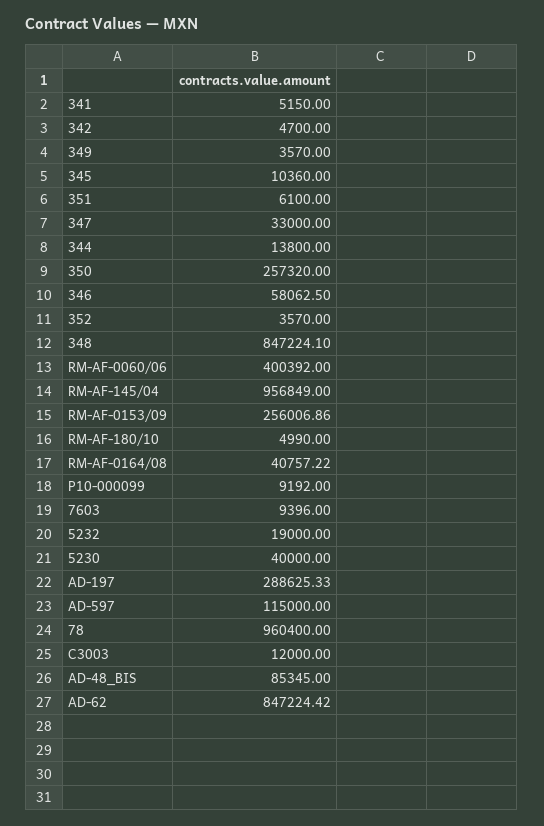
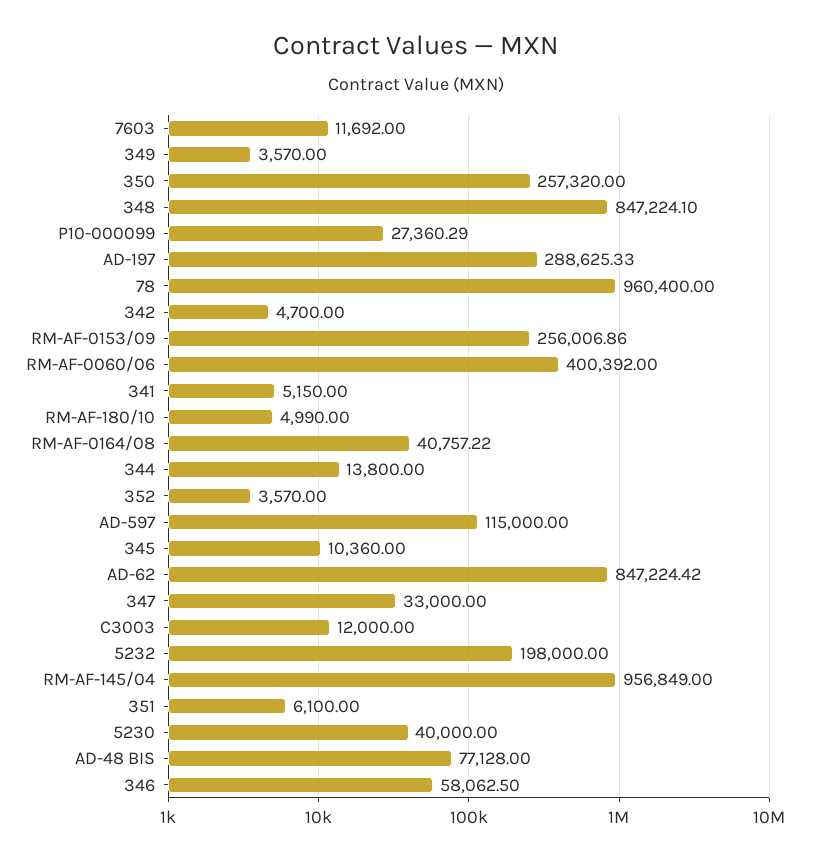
P10-000099: 9192 -> 27360.29
7603: 9396 -> 11692
5232: 19000 -> 198000
AD-48_BIS: 85345 -> 77128

